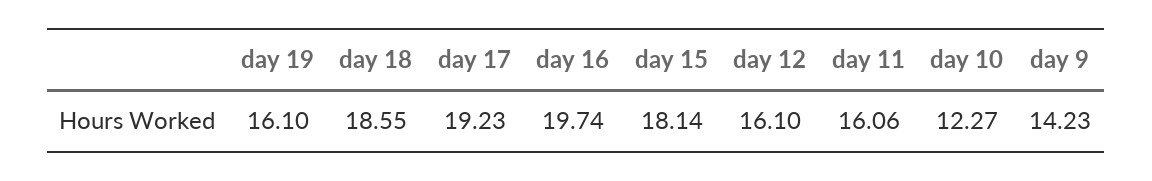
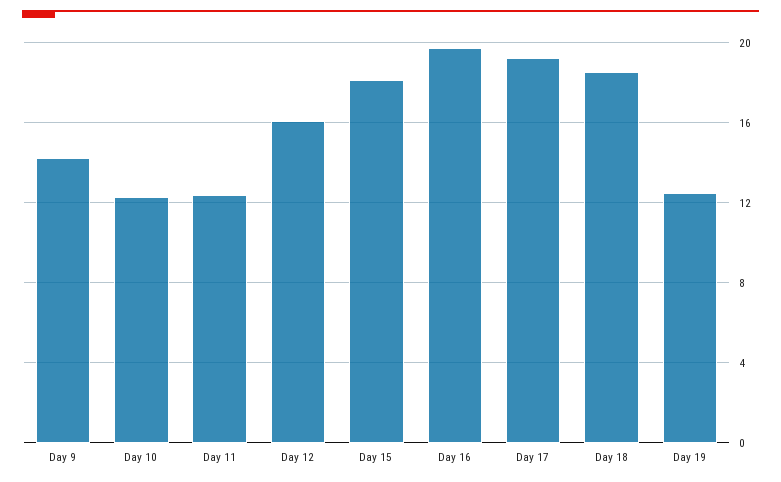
day 19: 16.1 -> 12.5
day 11: 16.06 -> 12.5

